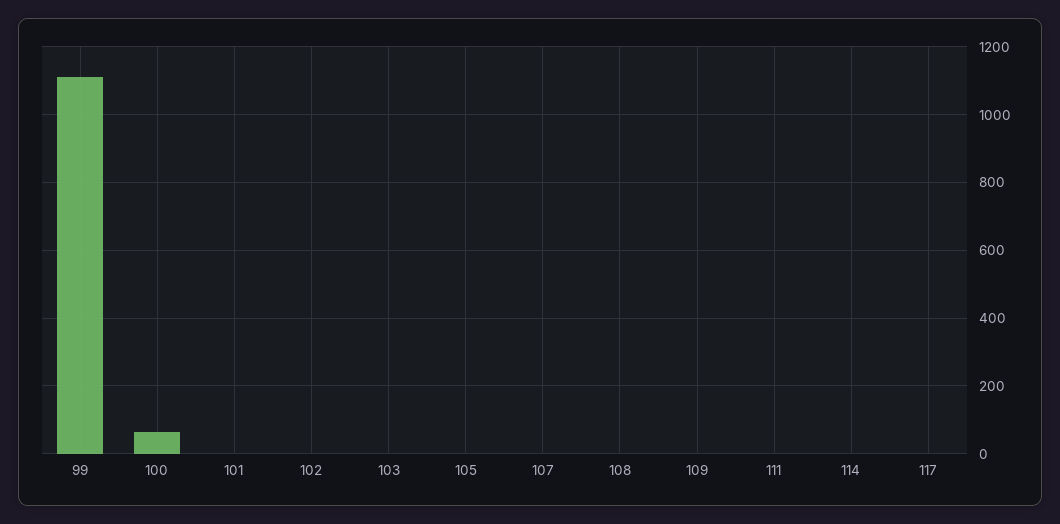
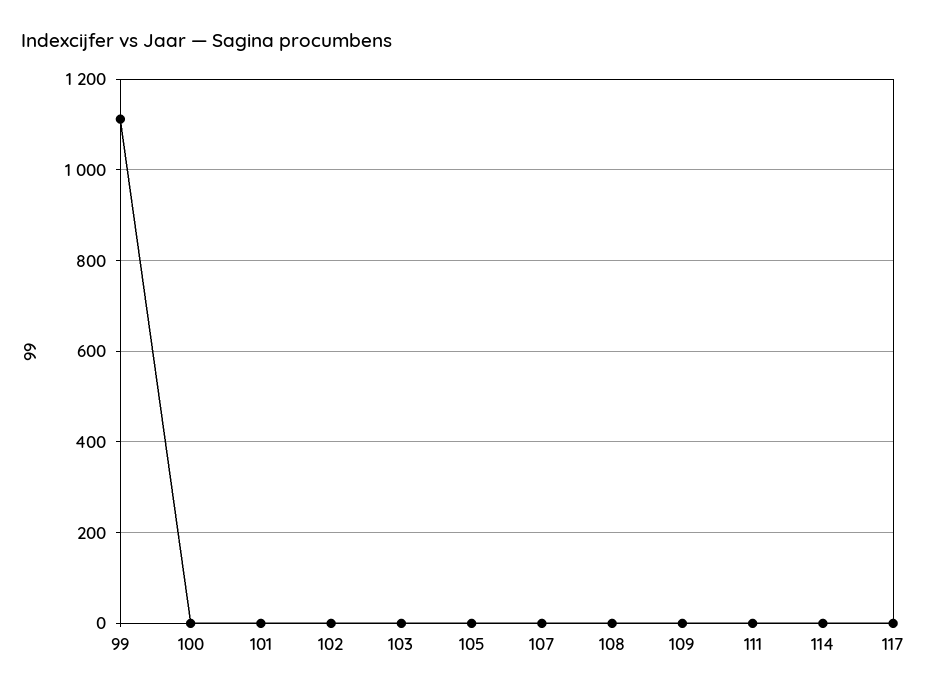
100: 60 -> 0

